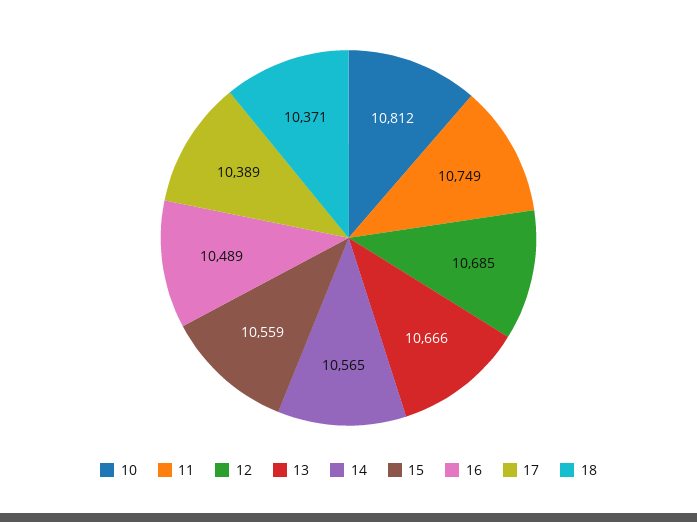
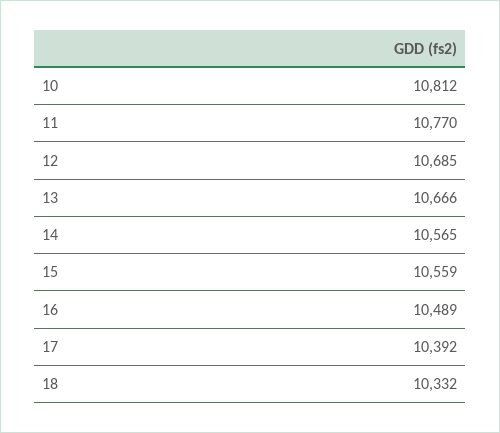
11: 10749 -> 10770
17: 10389 -> 10392
18: 10371 -> 10332

